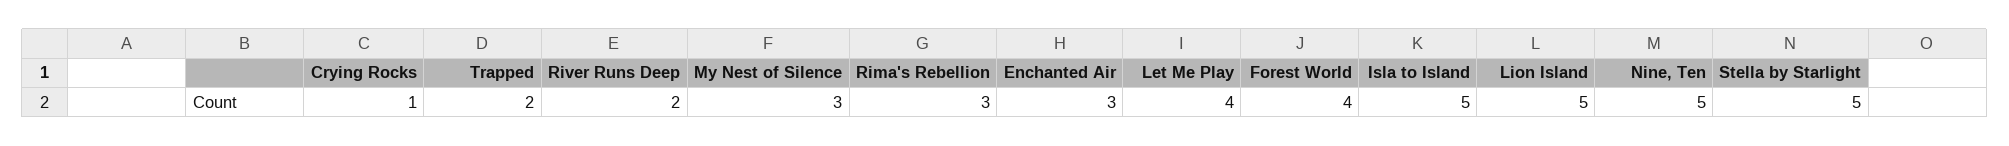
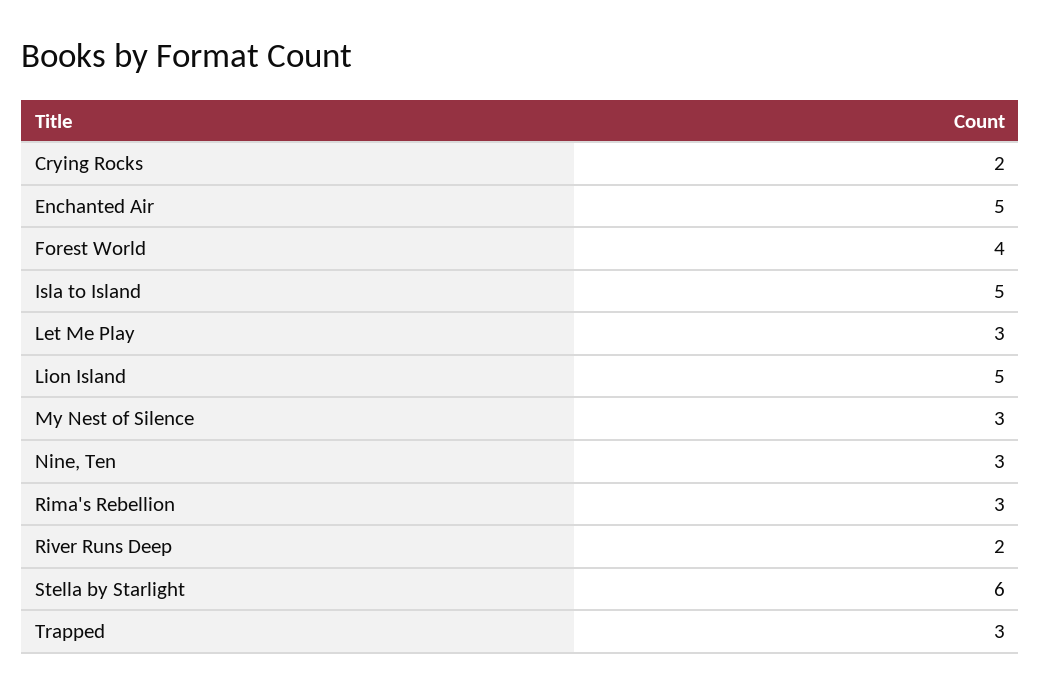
Crying Rocks: 1 -> 2
Trapped: 2 -> 3
Enchanted Air: 3 -> 5
Let Me Play: 4 -> 3
Nine, Ten: 5 -> 3
Stella by Starlight: 5 -> 6

